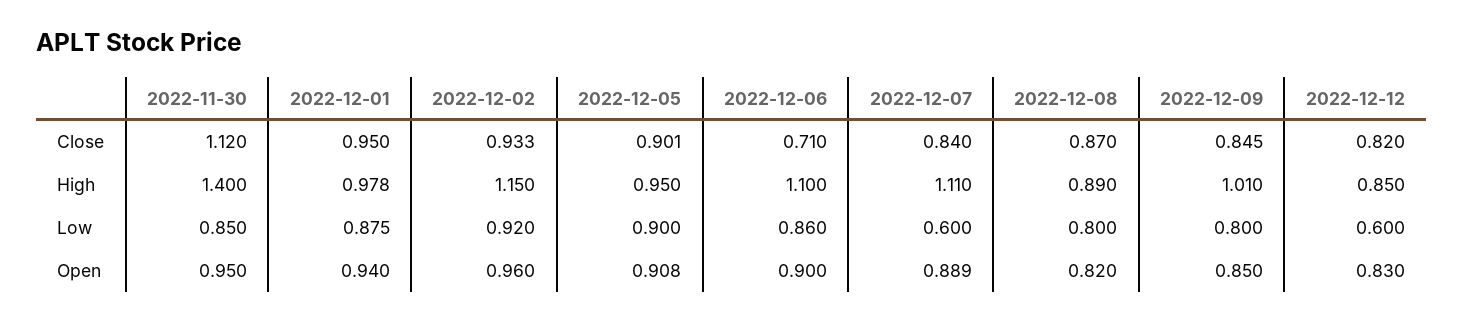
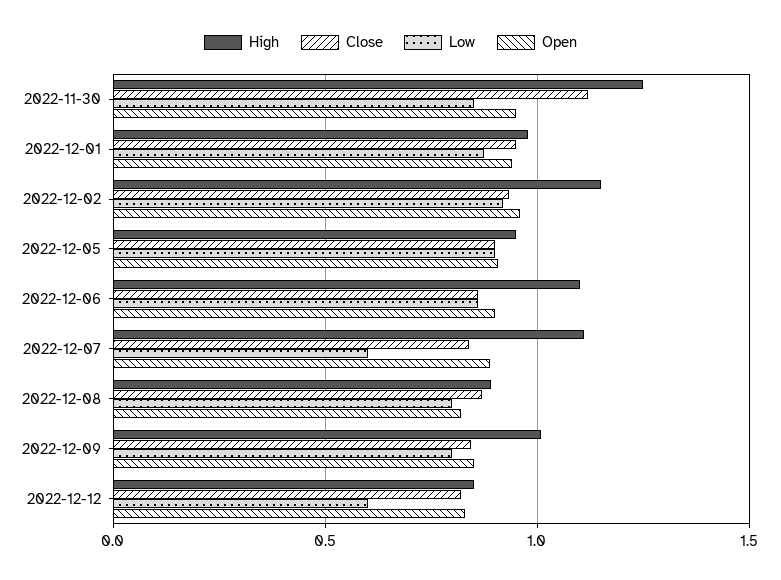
Close, 2022-12-06: 0.71 -> 0.85
High, 2022-11-30: 1.4 -> 1.25

